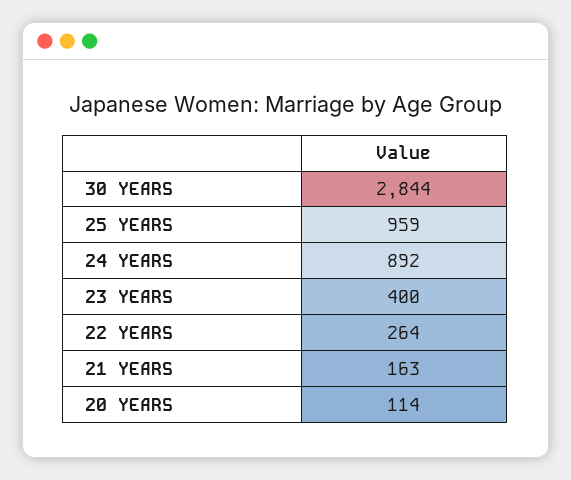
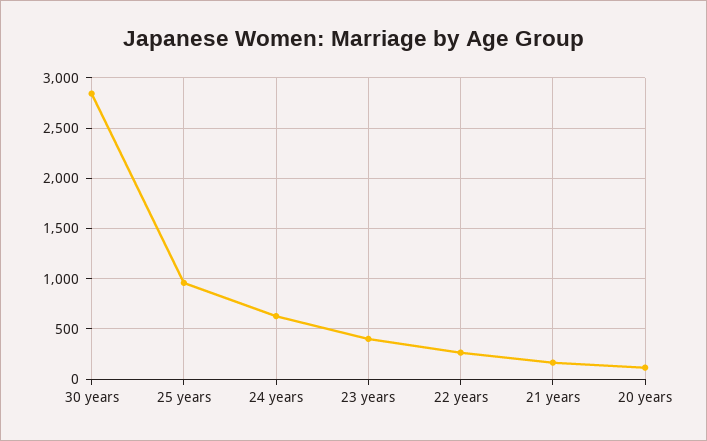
24 YEARS: 892 -> 600

